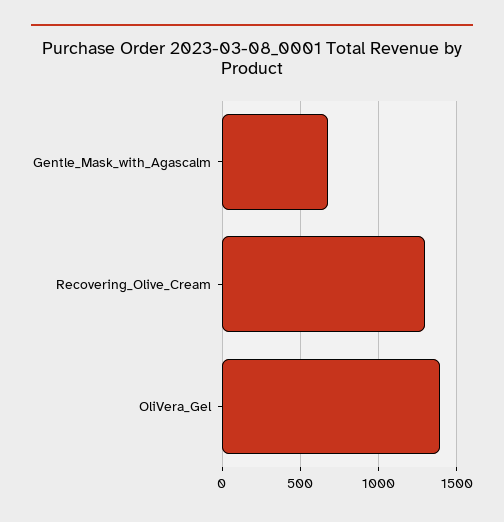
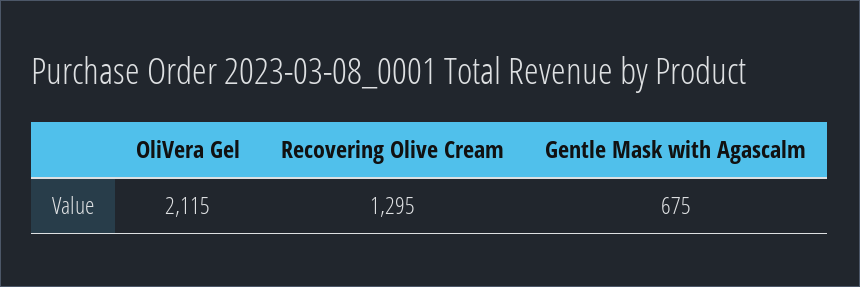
OliVera_Gel: 1400 -> 2115

